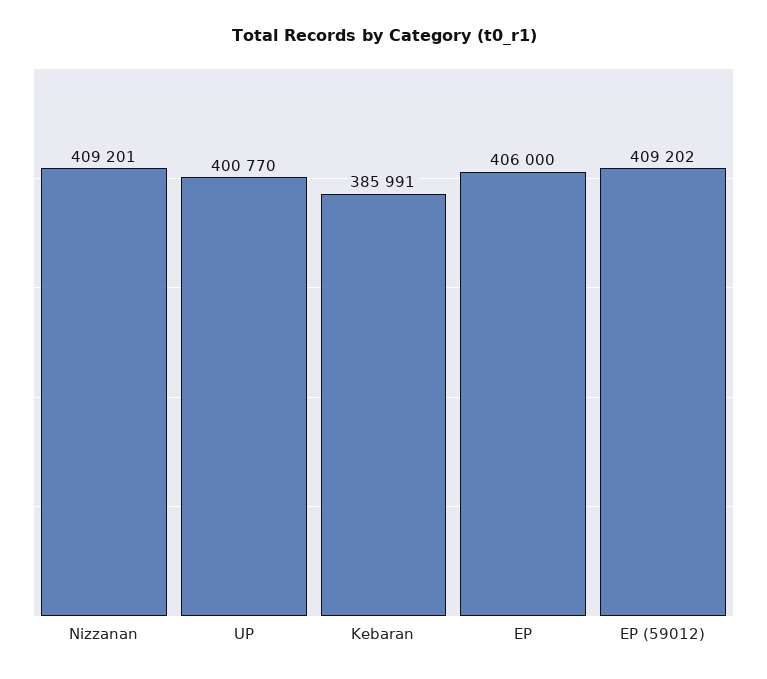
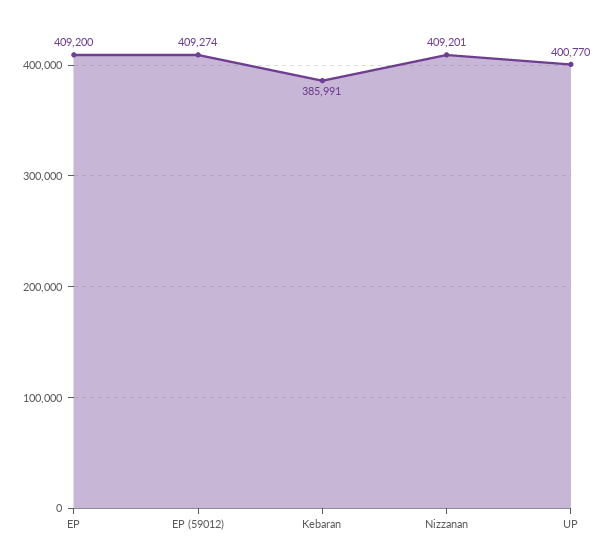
EP: 406000 -> 409200
EP (59012): 409202 -> 409274

